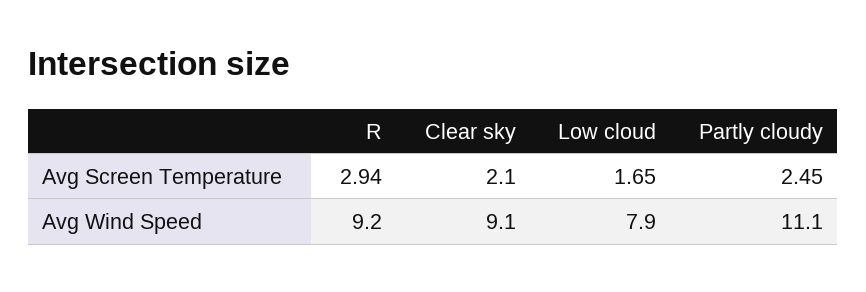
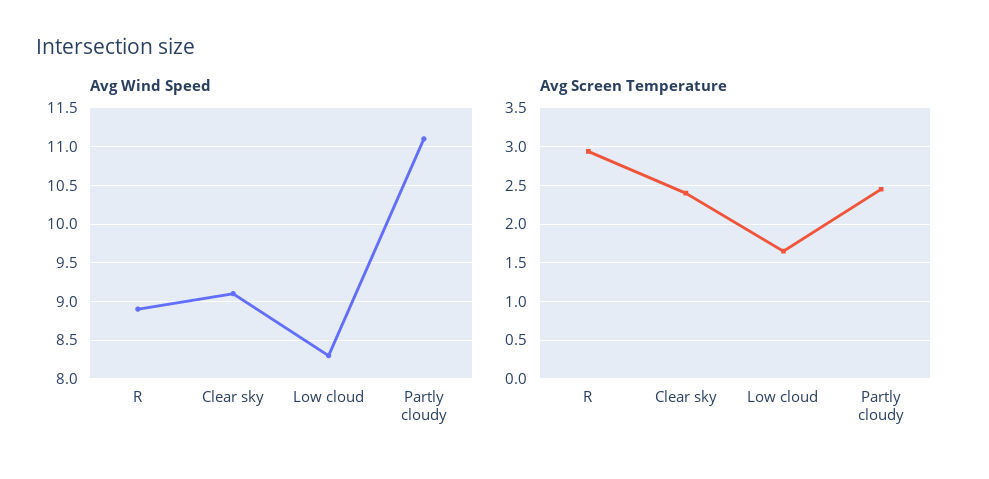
Avg Screen Temperature, Clear sky: 2.1 -> 2.4
Avg Wind Speed, R: 9.2 -> 8.9
Avg Wind Speed, Low cloud: 7.9 -> 8.3

